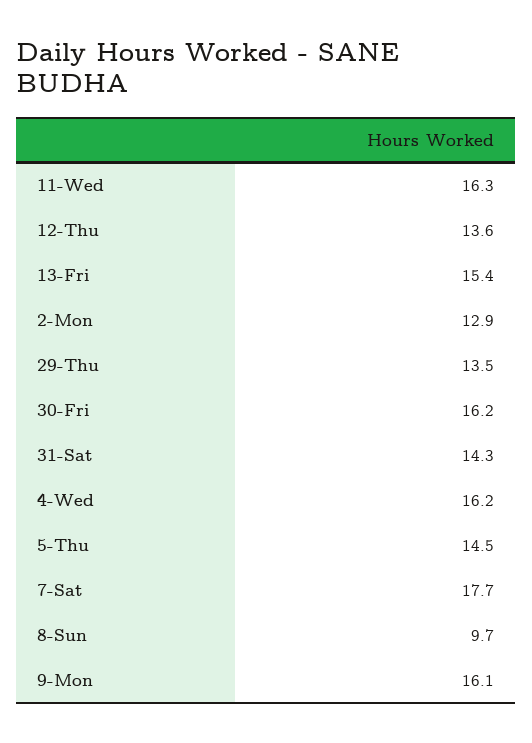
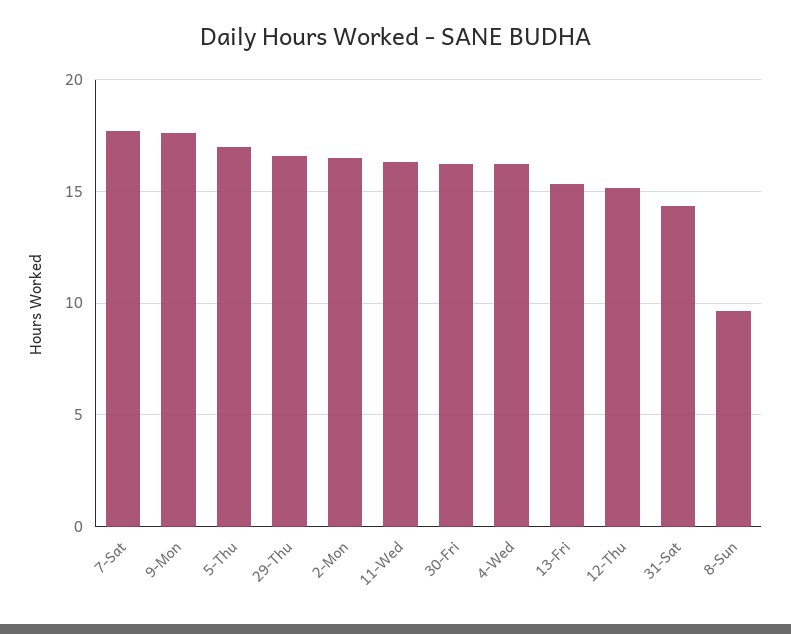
12-Thu: 13.6 -> 15
2-Mon: 12.9 -> 16.5
29-Thu: 13.5 -> 16.5
5-Thu: 14.5 -> 17
9-Mon: 16.1 -> 17.5

